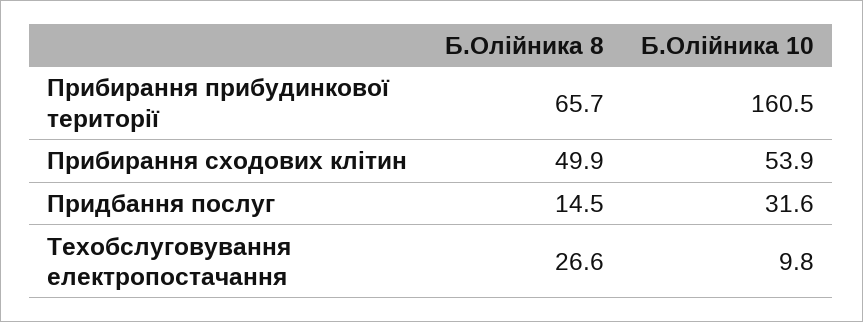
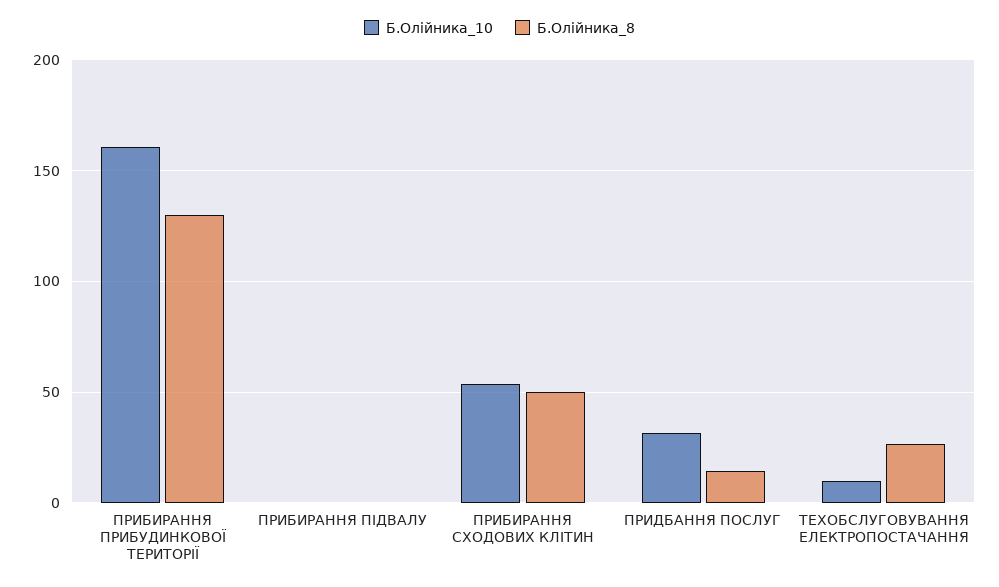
Б.Олійника 8, Прибирання прибудинкової території: 65.7 -> 130
Б.Олійника 10, ПРИБИРАННЯ ПІДВАЛУ: none -> 0
Б.Олійника 8, ПРИБИРАННЯ ПІДВАЛУ: none -> 0

